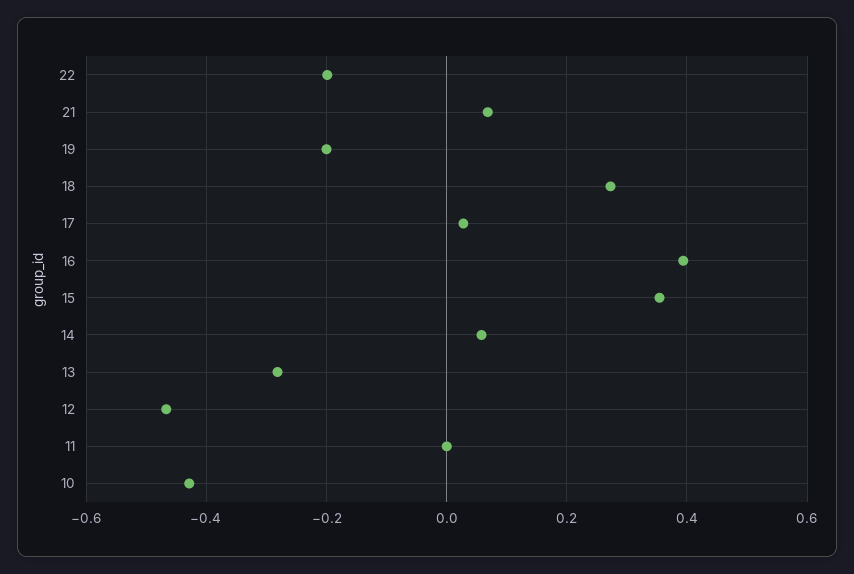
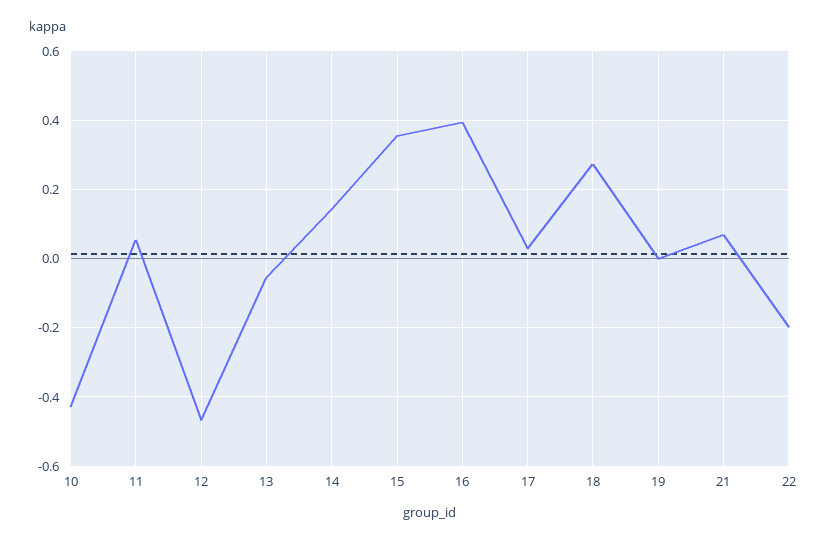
19: -0.2 -> 0
14: 0.06 -> 0.14
13: -0.28 -> -0.06
11: 0 -> 0.06

